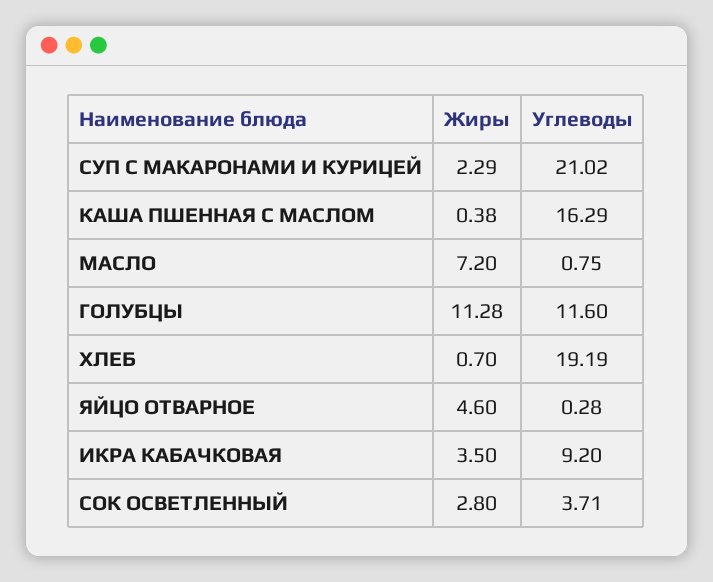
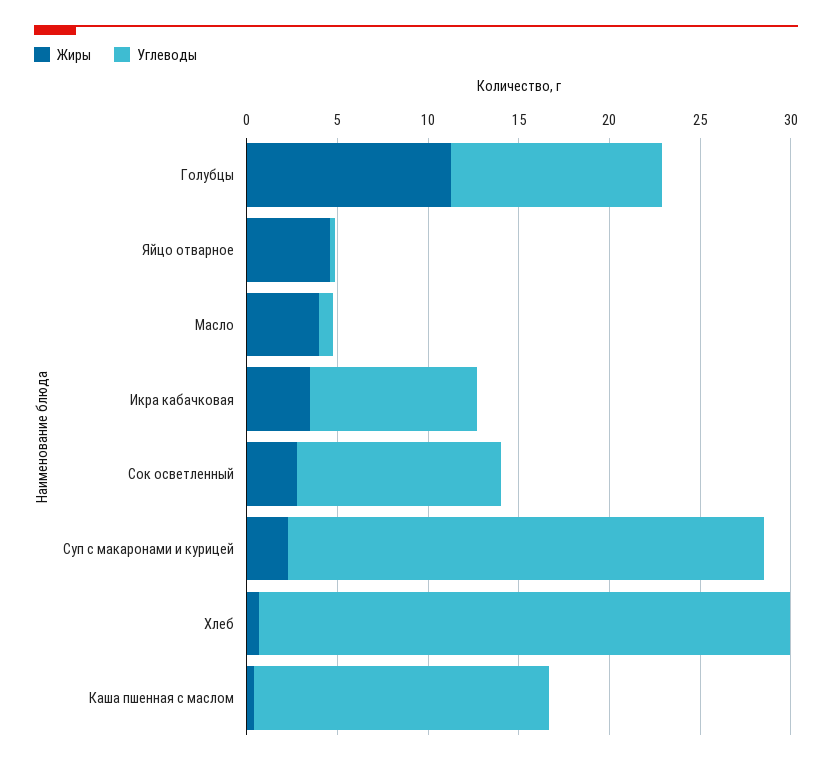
Углеводы, СУП С МАКАРОНАМИ И КУРИЦЕЙ: 21.02 -> 26
Жиры, МАСЛО: 7.2 -> 4
Углеводы, ХЛЕБ: 19.19 -> 29
Углеводы, СОК ОСВЕТЛЕННЫЙ: 3.71 -> 11

